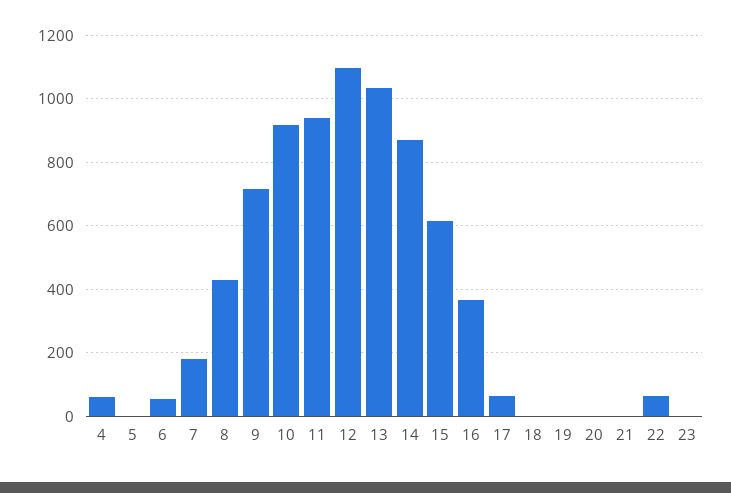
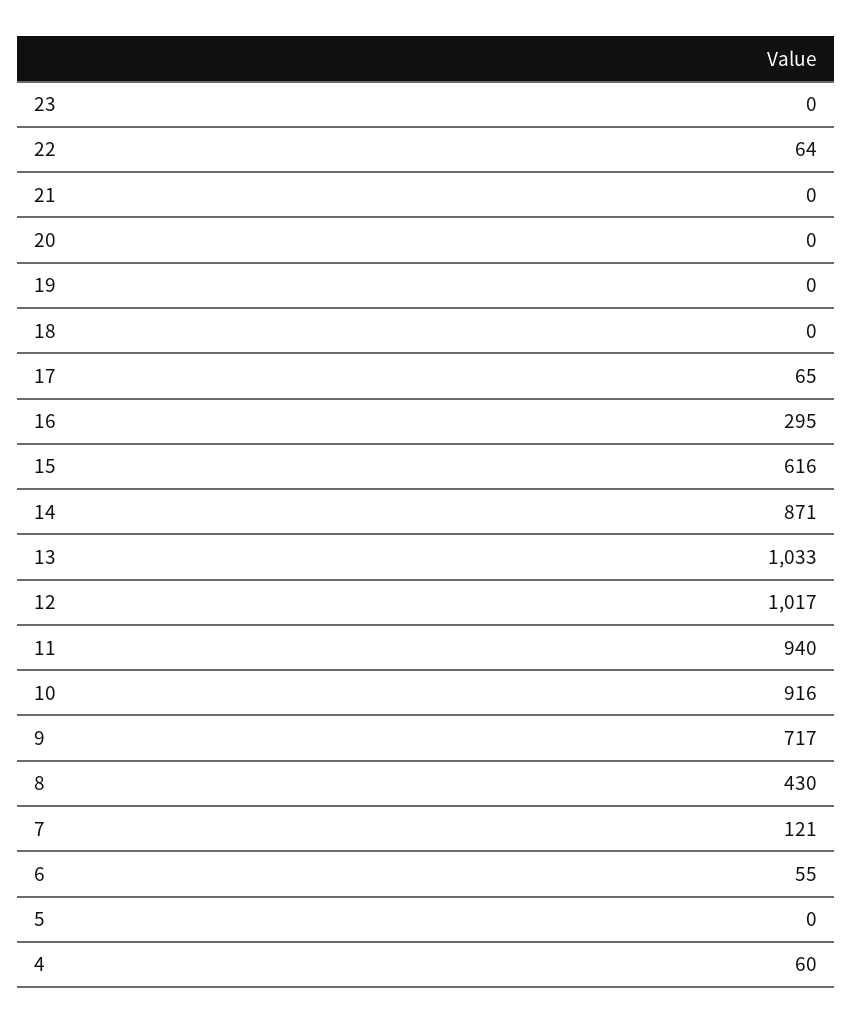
7: 180 -> 121
12: 1100 -> 1017
16: 360 -> 295

